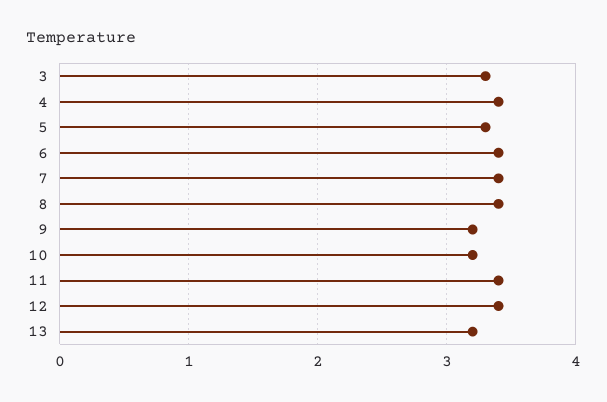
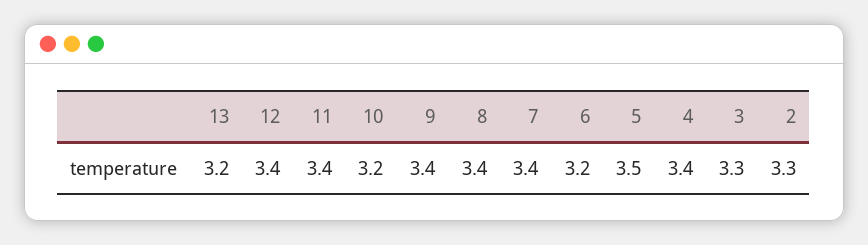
5: 3.3 -> 3.5
6: 3.4 -> 3.2
9: 3.2 -> 3.4
2: none -> 3.3

